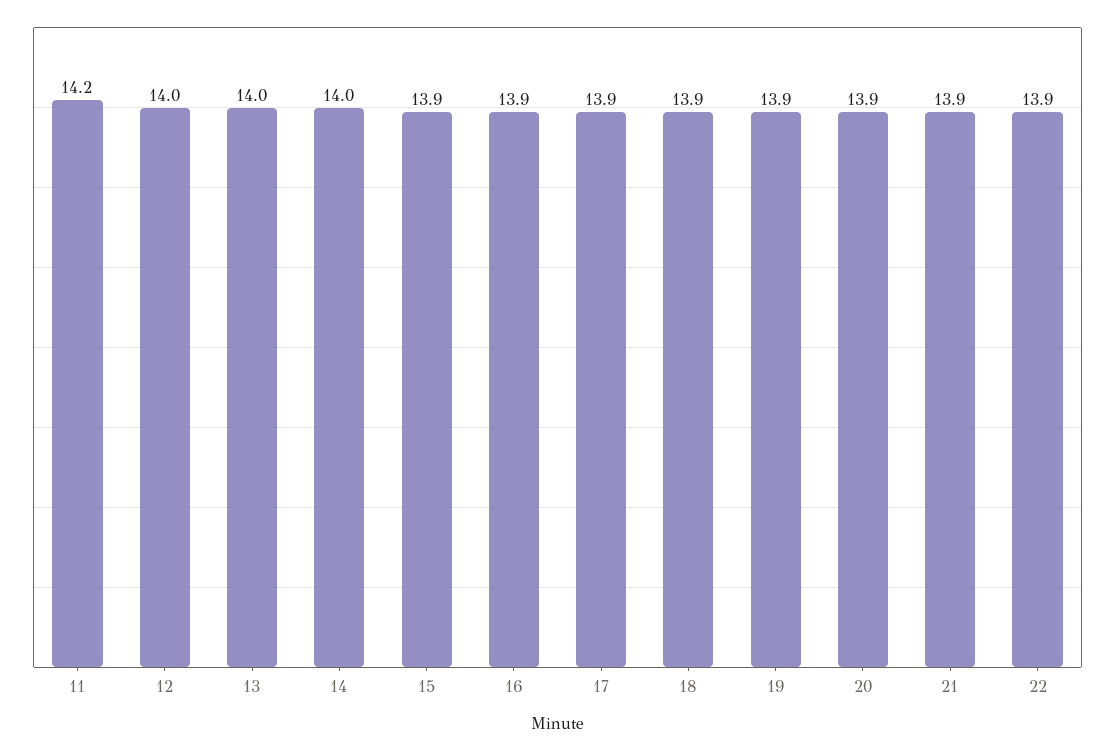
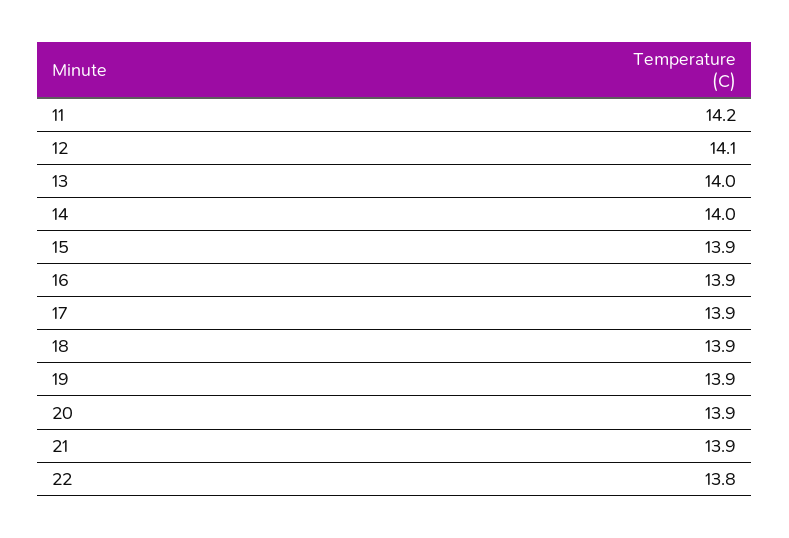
12: 14 -> 14.1
22: 13.9 -> 13.8

